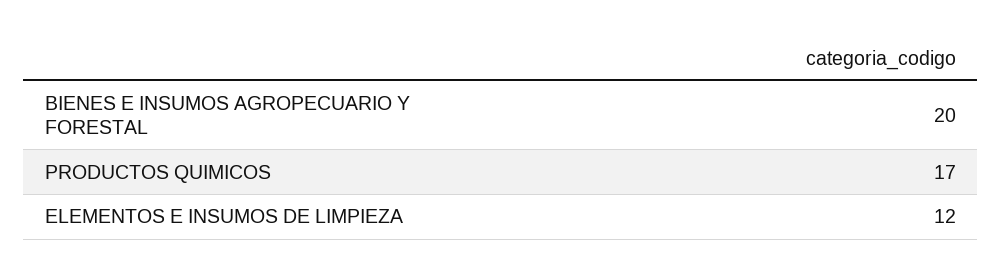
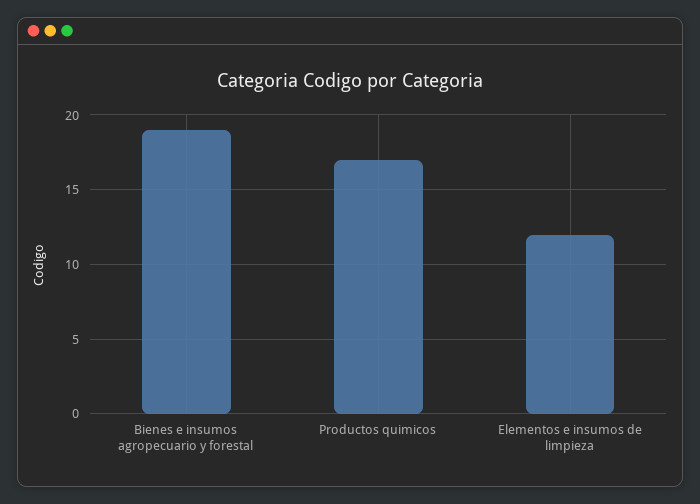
BIENES E INSUMOS AGROPECUARIO Y FORESTAL: 20 -> 19

